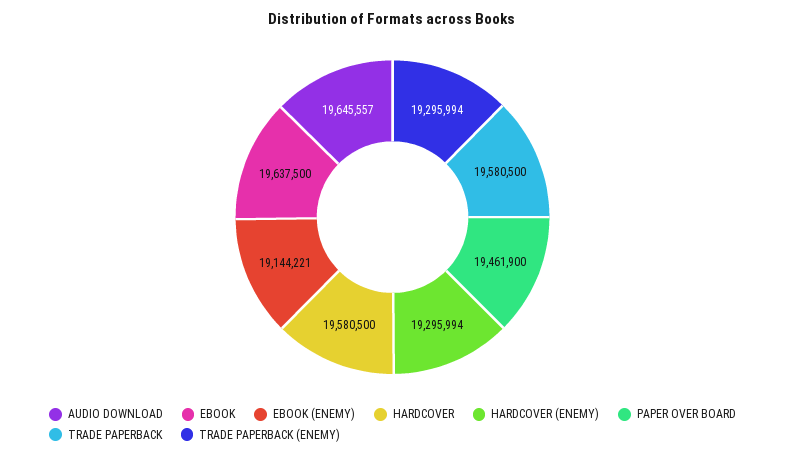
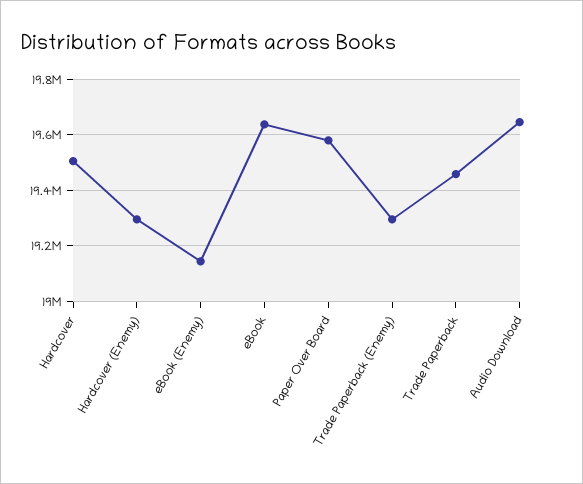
HARDCOVER: 19580500 -> 19500000
PAPER OVER BOARD: 19461900 -> 19575000
TRADE PAPERBACK: 19580500 -> 19450000

